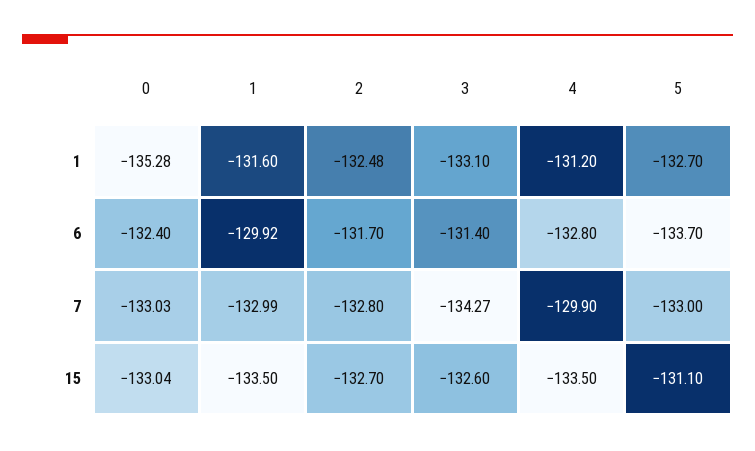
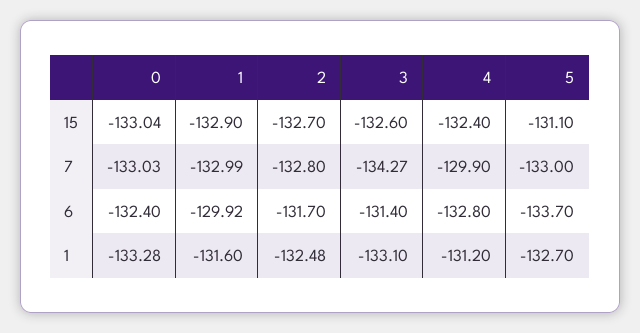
0, 1: -135.28 -> -133.28
1, 15: -133.5 -> -132.9
4, 15: -133.5 -> -132.4

